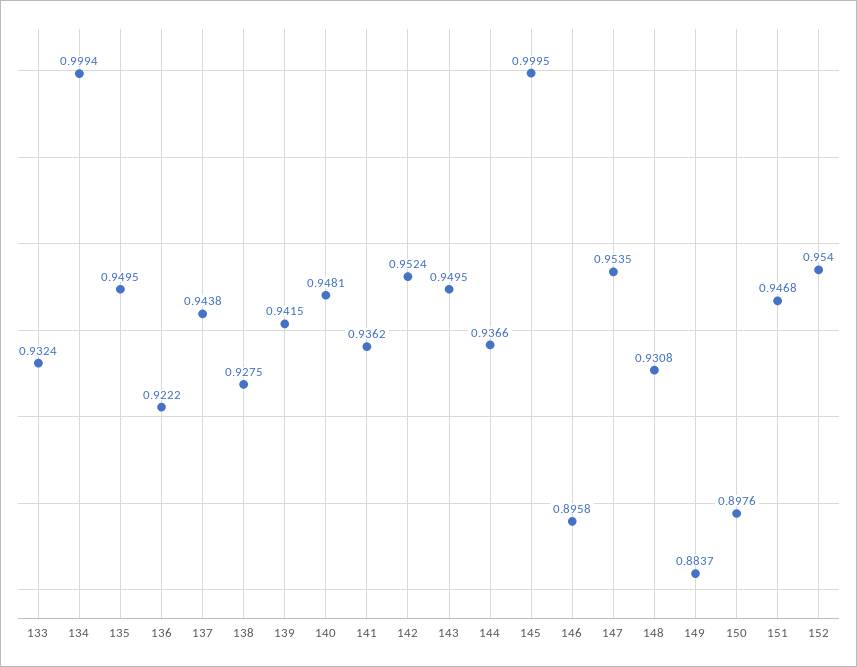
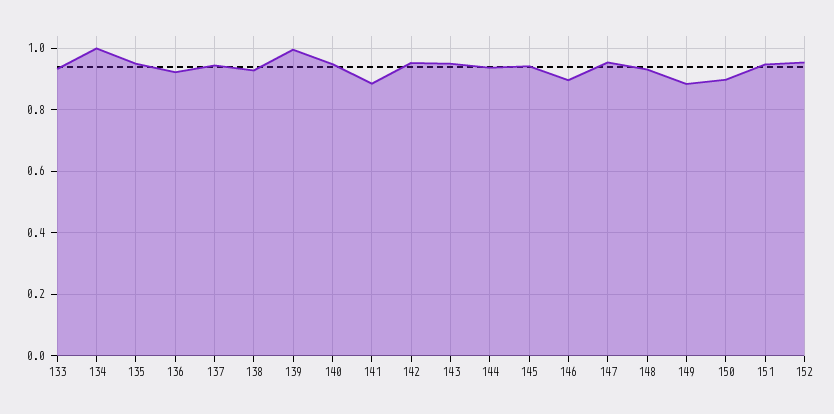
139: 0.9415 -> 1
141: 0.9362 -> 0.88
145: 0.9995 -> 0.94

